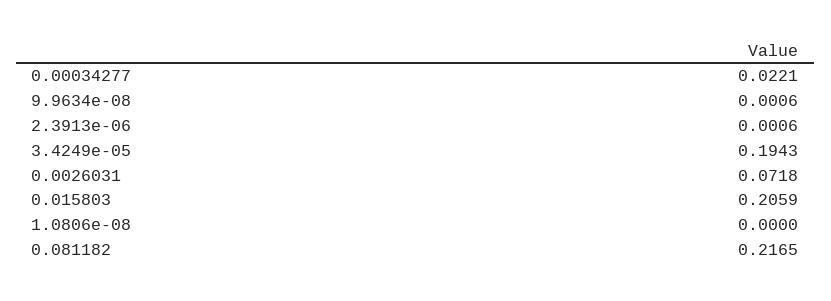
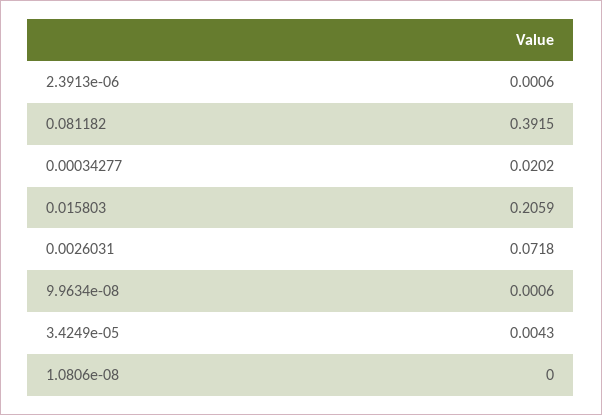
0.00034277: 0.0221 -> 0.0202
3.4249e-05: 0.1943 -> 0.0043
0.081182: 0.2165 -> 0.3915

